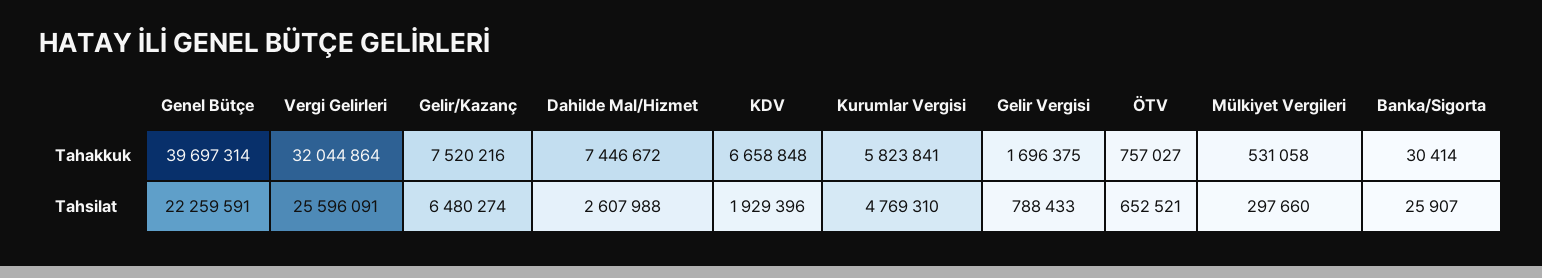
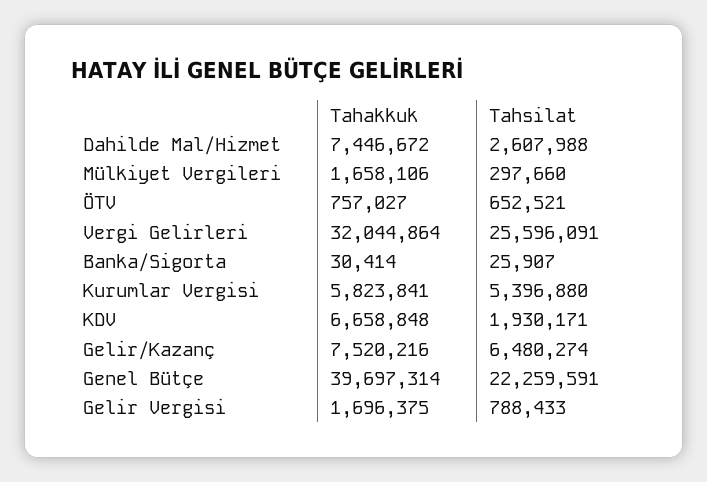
Mülkiyet Vergileri, Tahakkuk: 531058 -> 1658106
KDV, Tahsilat: 1929396 -> 1930171
Kurumlar Vergisi, Tahsilat: 4769310 -> 5396880

